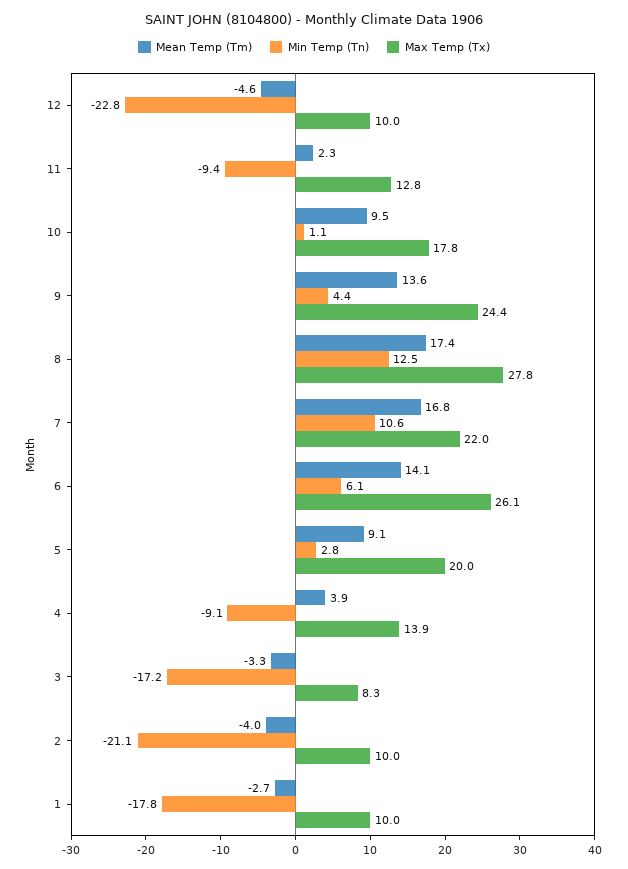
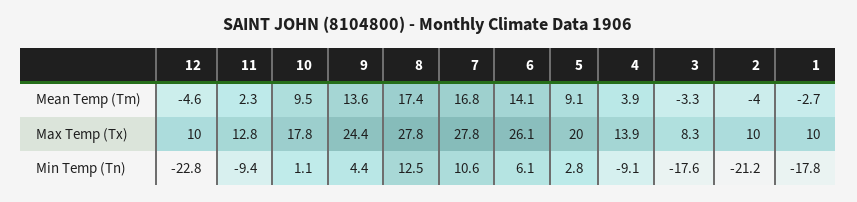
Max Temp (Tx), 7: 22 -> 27.8
Min Temp (Tn), 3: -17.2 -> -17.6
Min Temp (Tn), 2: -21.1 -> -21.2

